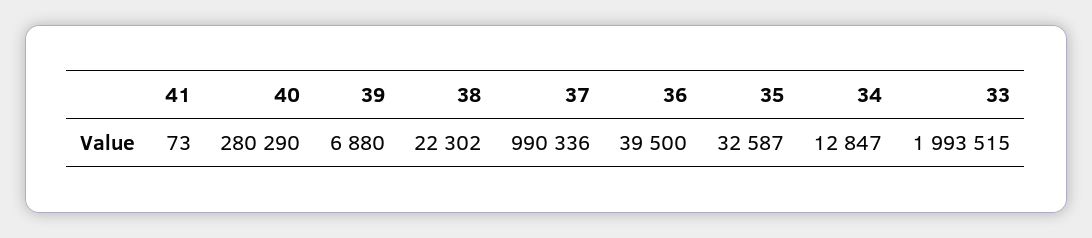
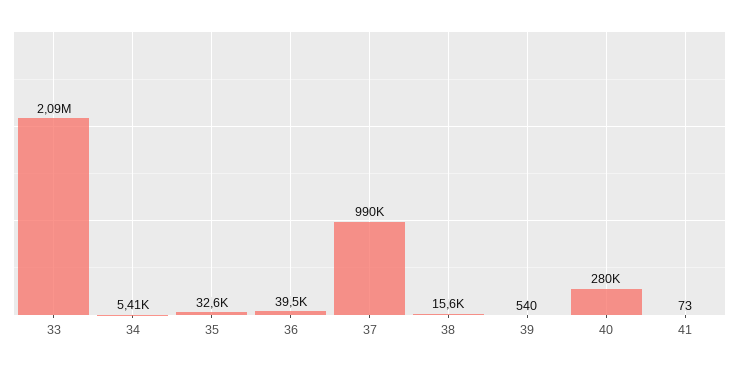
39: 6880 -> 540
38: 22302 -> 15600
34: 12847 -> 5410
33: 1993515 -> 2090000

